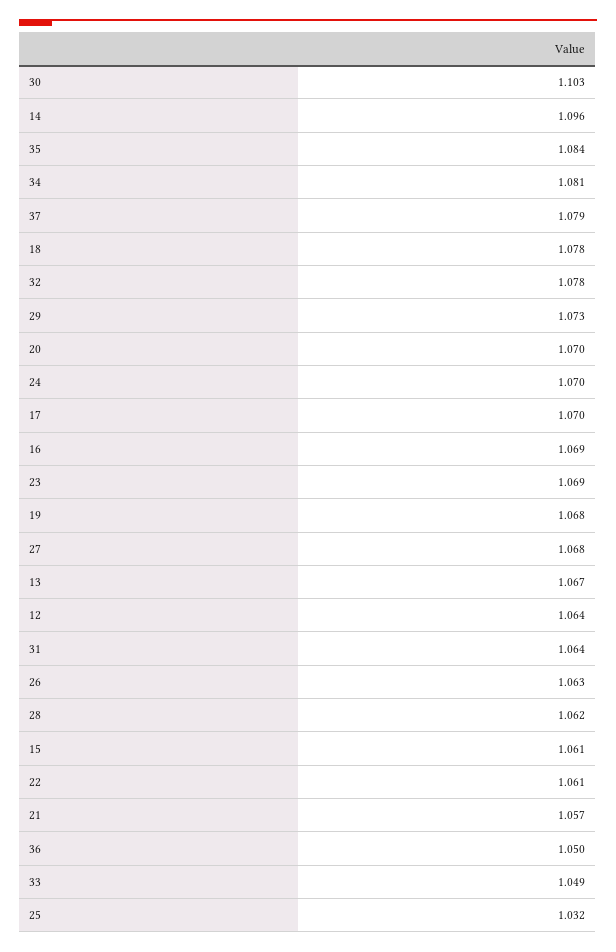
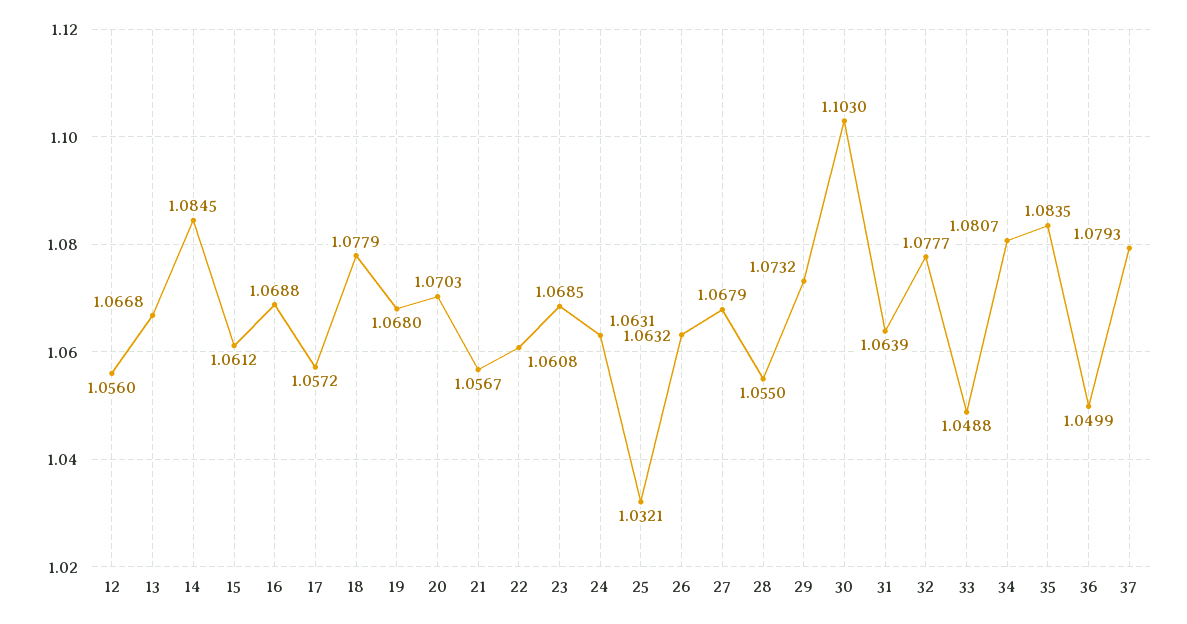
14: 1.096 -> 1.0845
24: 1.07 -> 1.0631
17: 1.07 -> 1.0572
12: 1.064 -> 1.056
28: 1.062 -> 1.055

